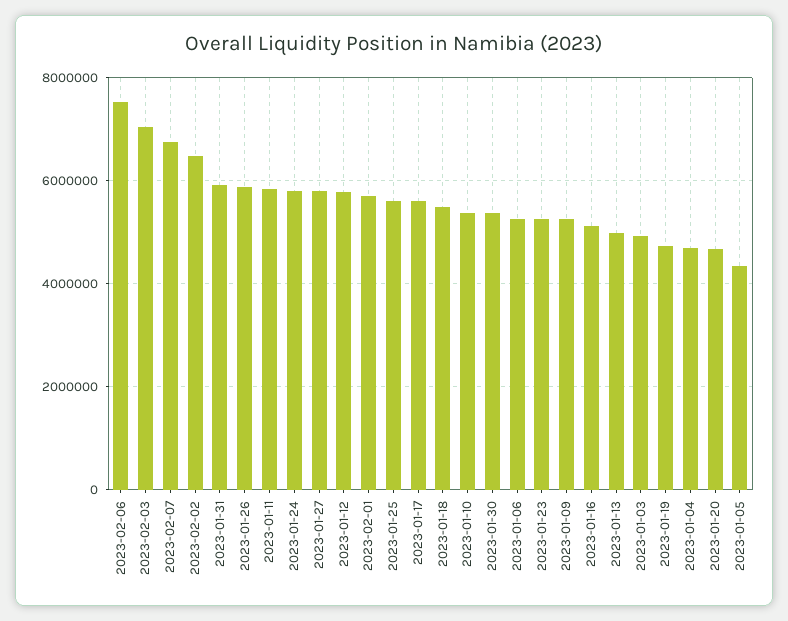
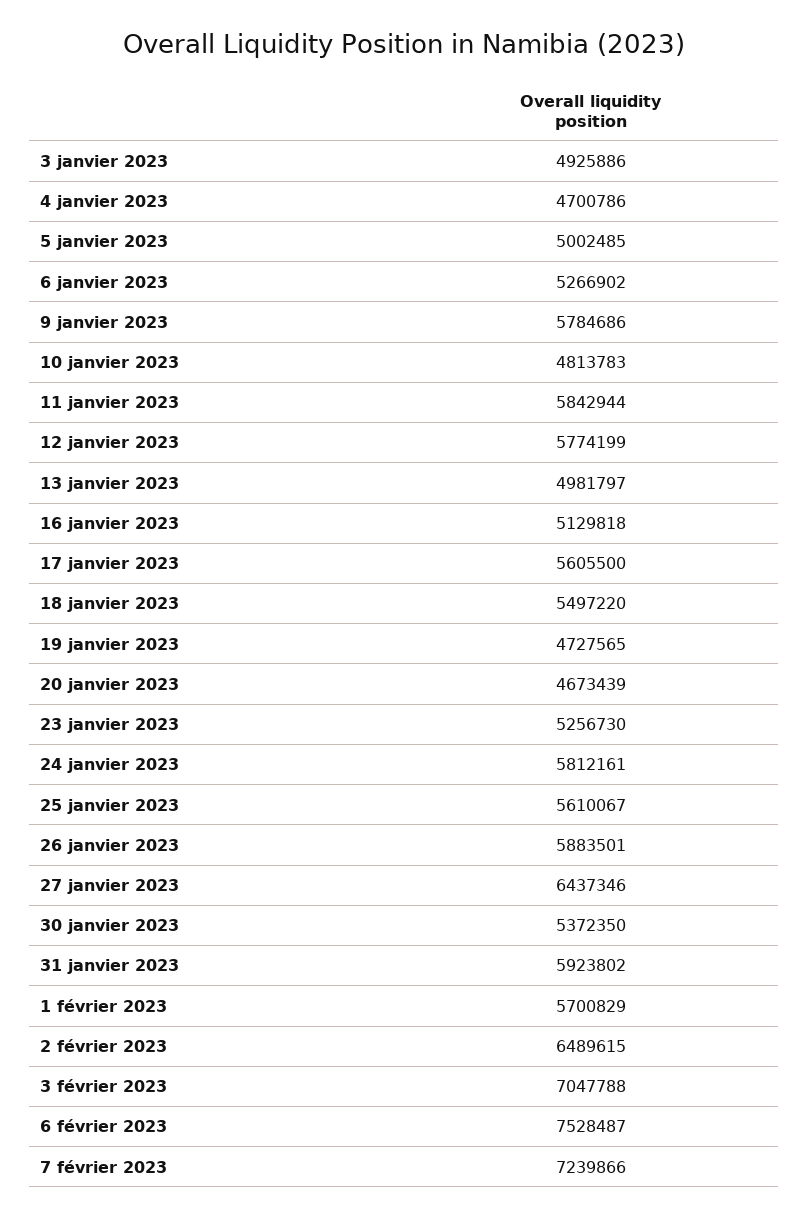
2023-02-07: 6800000 -> 7239866
2023-01-27: 5800000 -> 6437346
2023-01-10: 5400000 -> 4813783
2023-01-09: 5200000 -> 5784686
2023-01-05: 4400000 -> 5002485

